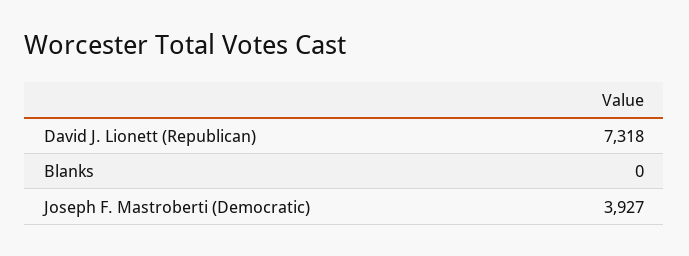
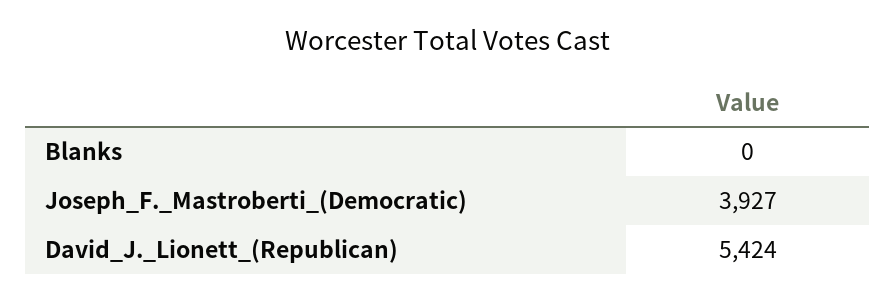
David J. Lionett (Republican): 7318 -> 5424

